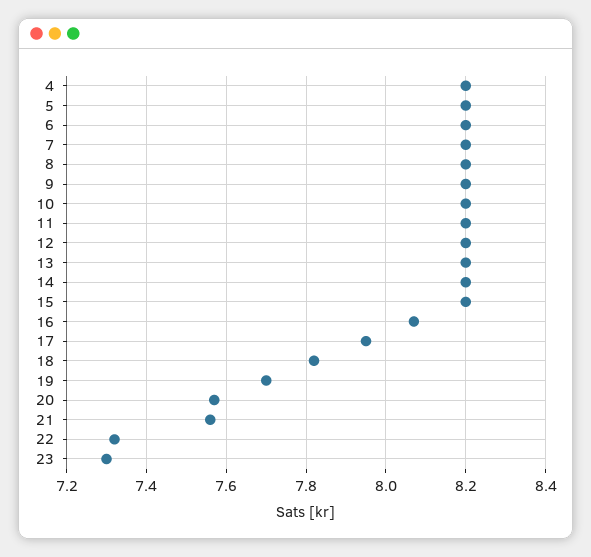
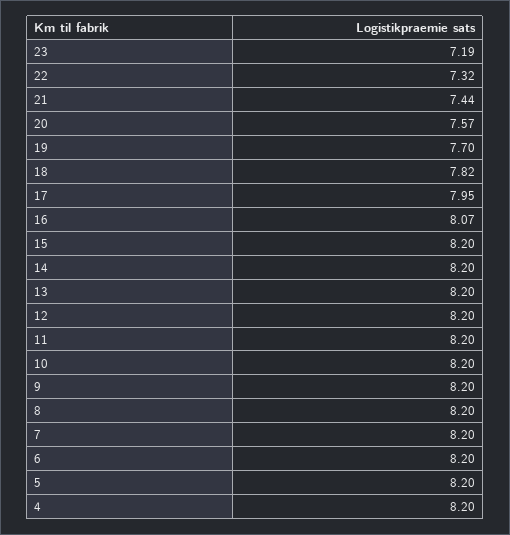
21: 7.55 -> 7.44
23: 7.3 -> 7.19

